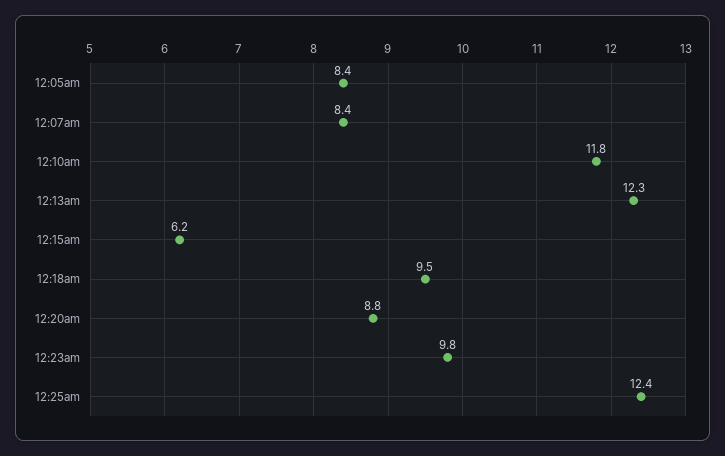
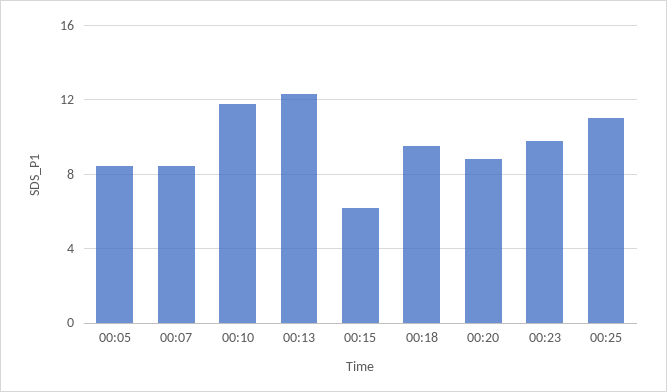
12:25am: 12.4 -> 11

